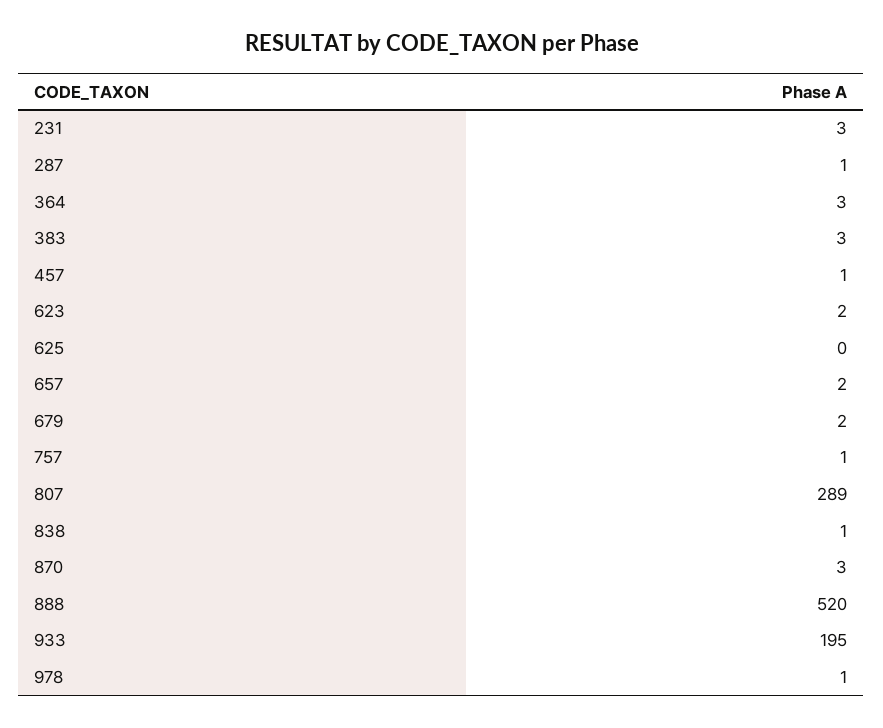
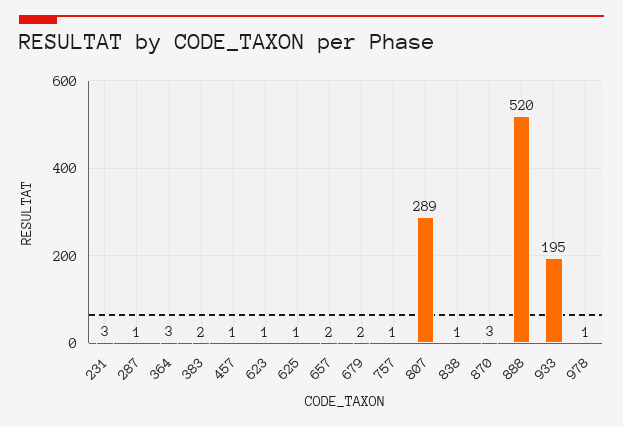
383: 3 -> 2
623: 2 -> 1
625: 0 -> 1

